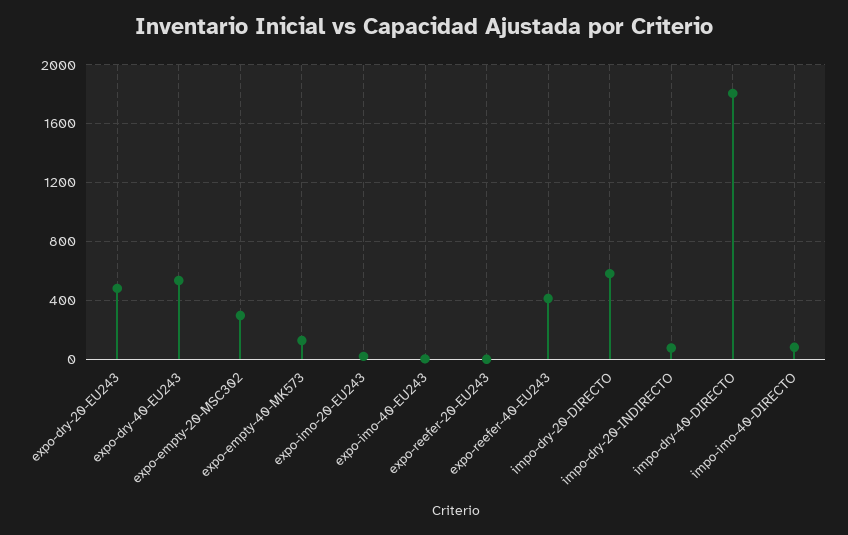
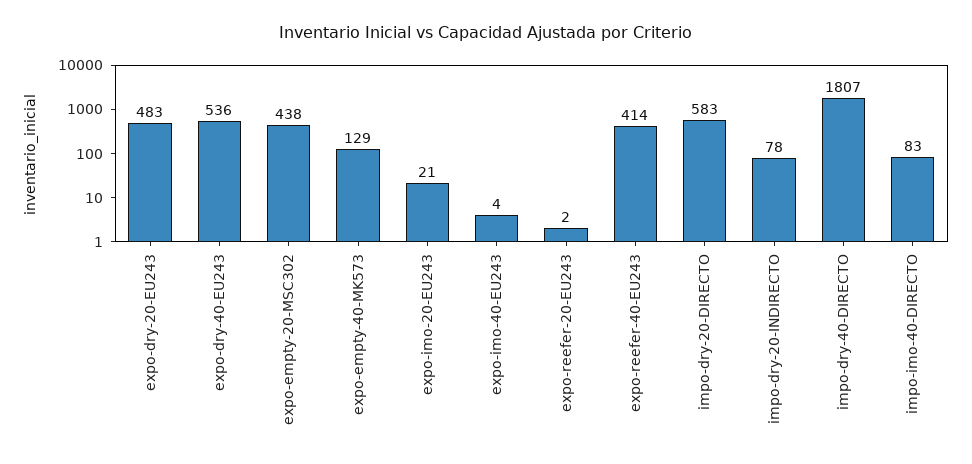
expo-empty-20-MSC302: 300 -> 438

